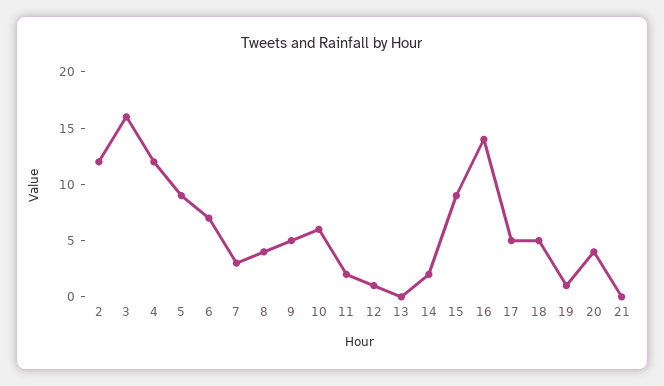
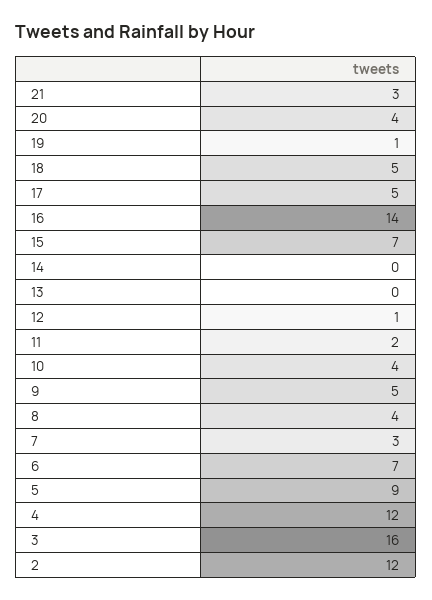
10: 6 -> 4
14: 2 -> 0
15: 9 -> 7
21: 0 -> 3

